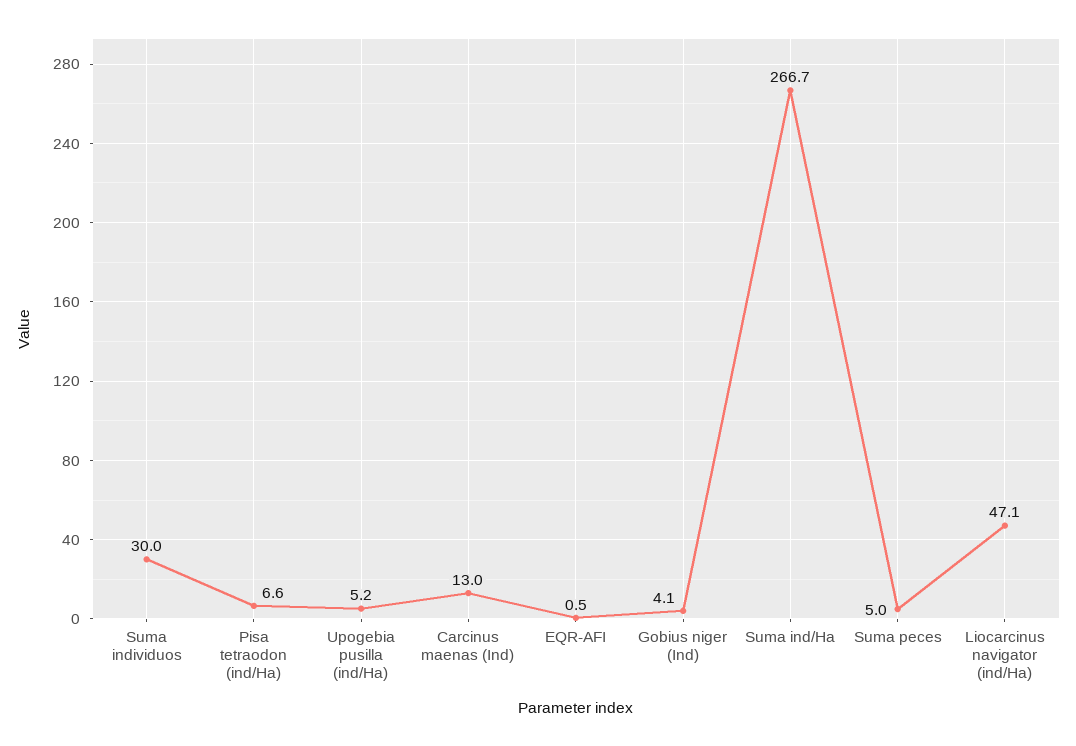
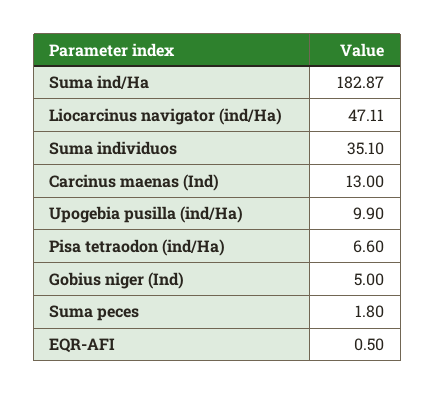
Suma individuos: 30 -> 35.1
Upogebia pusilla (ind/Ha): 5.2 -> 9.9
Gobius niger (Ind): 4.1 -> 5
Suma ind/Ha: 266.7 -> 182.87
Suma peces: 5 -> 1.8

